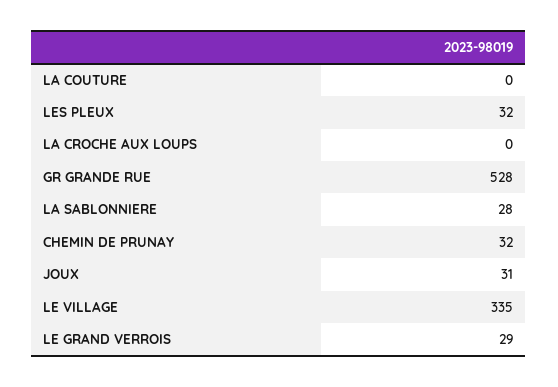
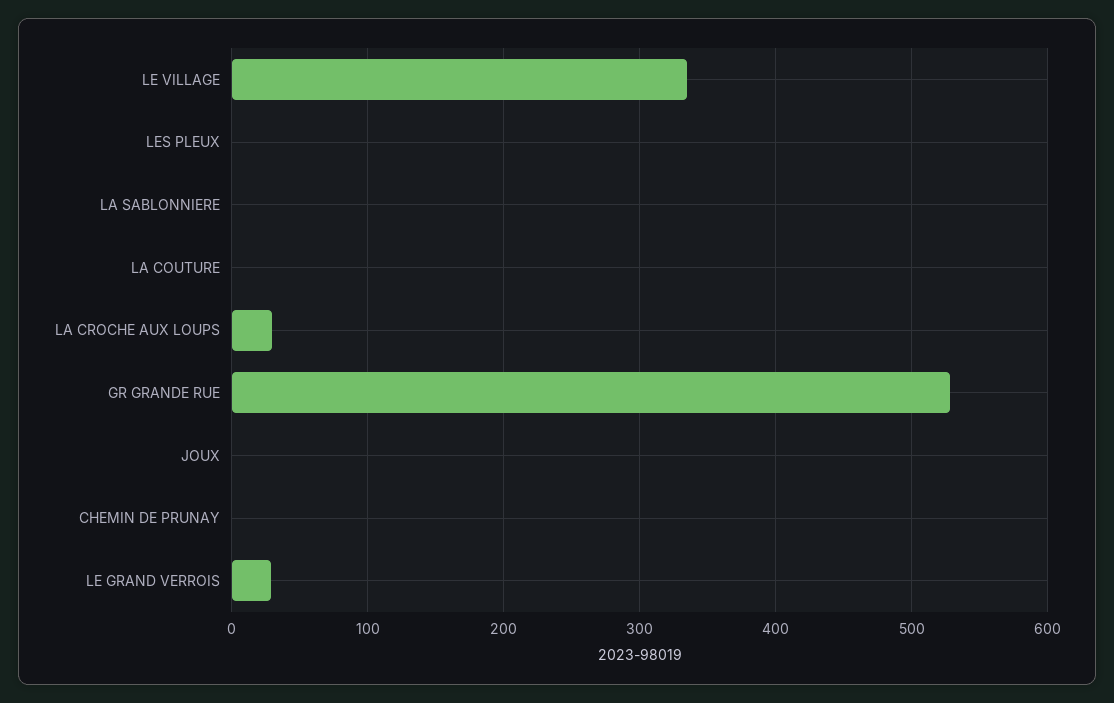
LES PLEUX: 32 -> 0
LA CROCHE AUX LOUPS: 0 -> 30
LA SABLONNIERE: 28 -> 0
CHEMIN DE PRUNAY: 32 -> 0
JOUX: 31 -> 0

